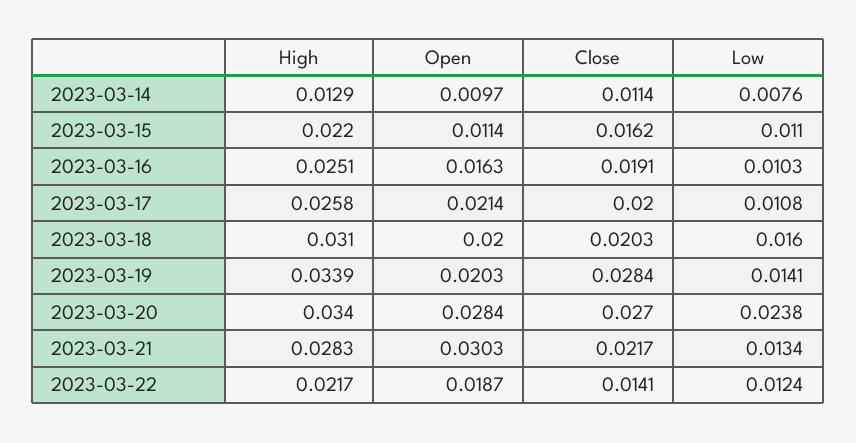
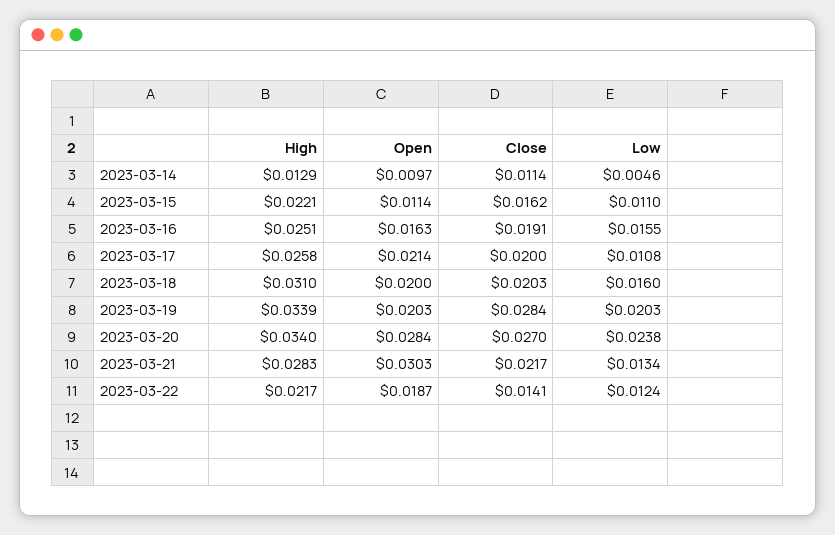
Low, 2023-03-14: 0.0076 -> 0.0046
High, 2023-03-15: 0.022 -> 0.0221
Low, 2023-03-16: 0.0103 -> 0.0155
Low, 2023-03-19: 0.0141 -> 0.0203

